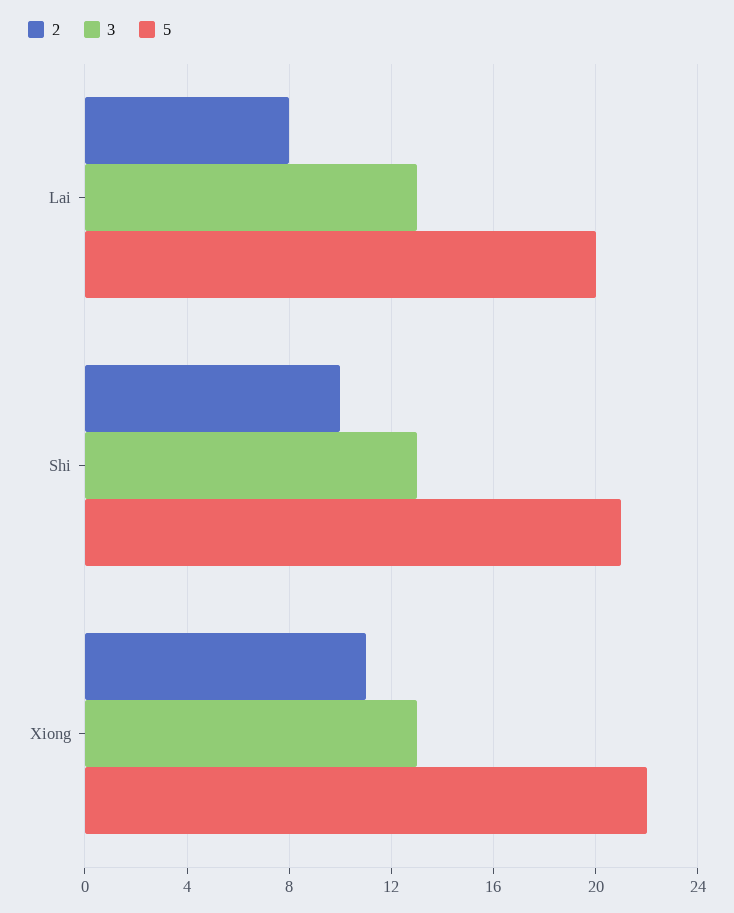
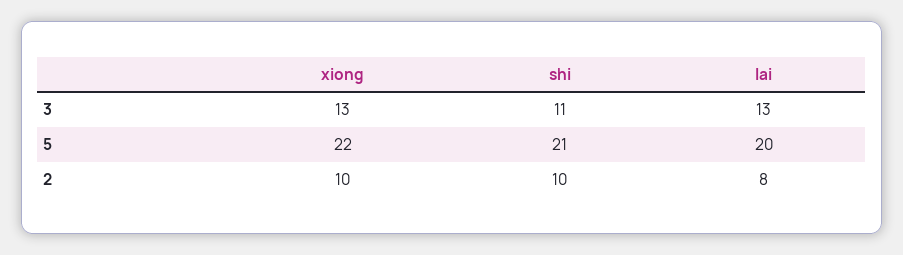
3, Shi: 13 -> 11
2, Xiong: 11 -> 10

